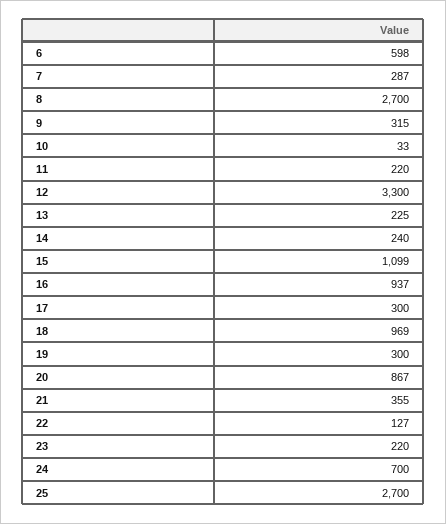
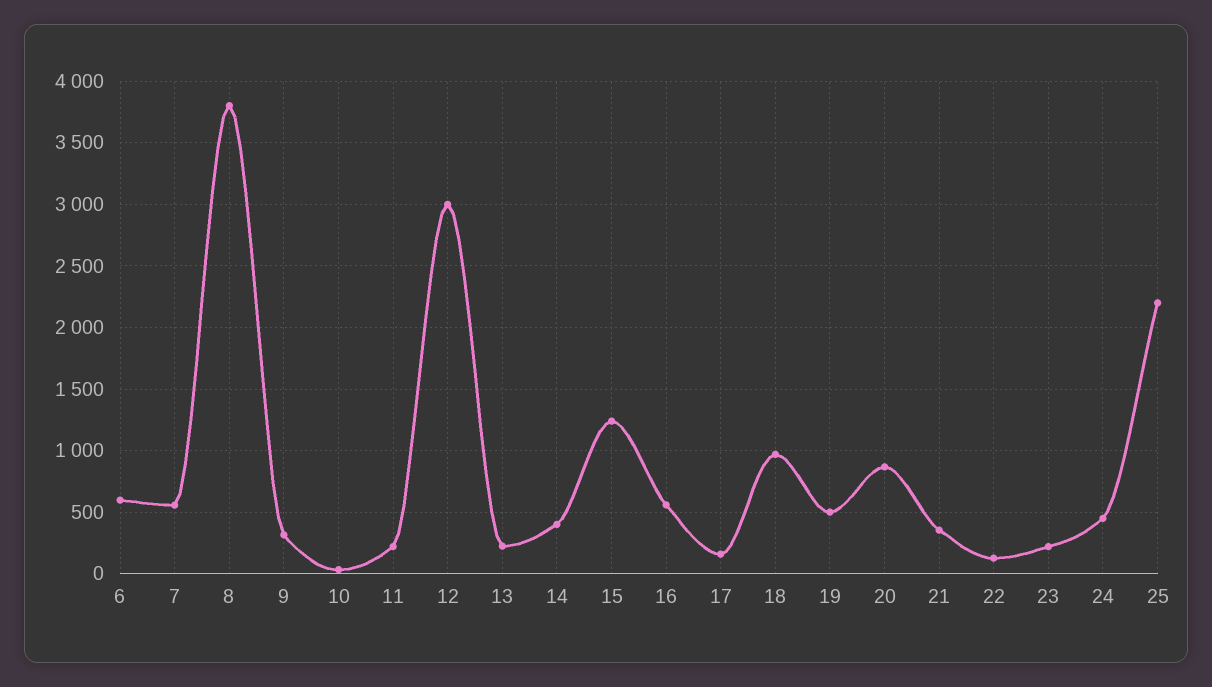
7: 287 -> 550
8: 2700 -> 3800
12: 3300 -> 3000
14: 240 -> 400
15: 1099 -> 1250
16: 937 -> 550
17: 300 -> 150
19: 300 -> 500
24: 700 -> 450
25: 2700 -> 2200

